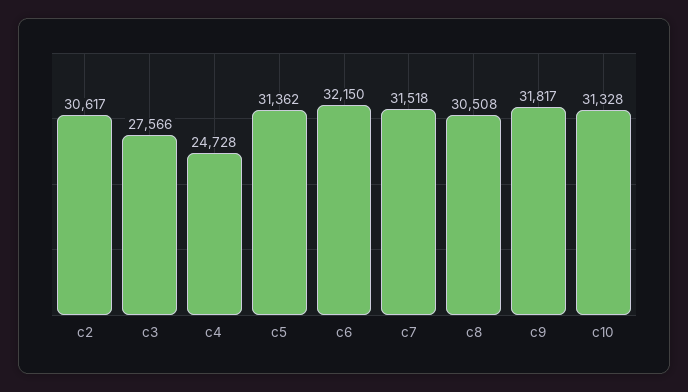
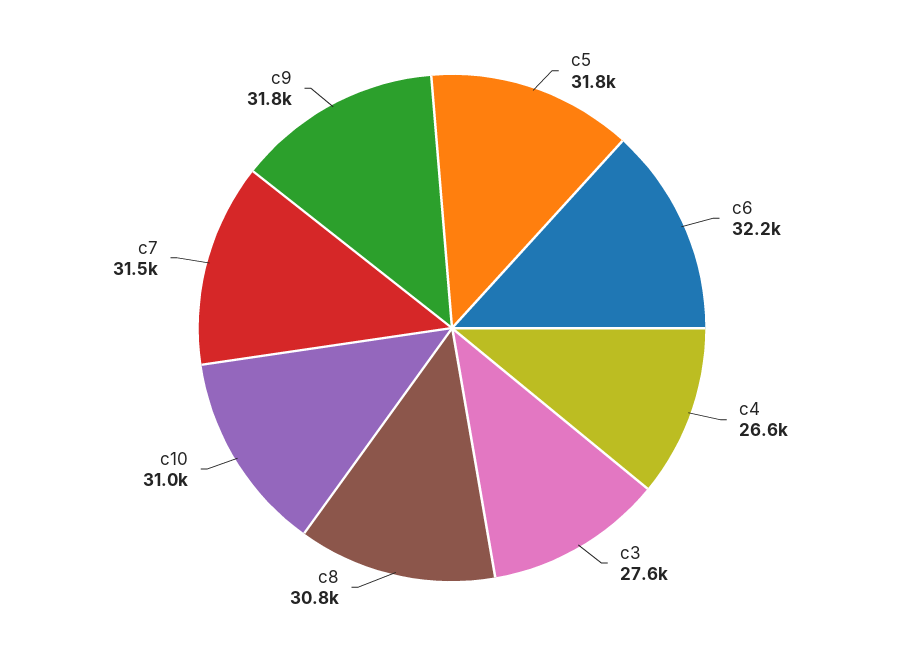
c2: 30617 -> none
c4: 24728 -> 26600
c5: 31362 -> 31800
c8: 30508 -> 30800
c10: 31328 -> 31000

